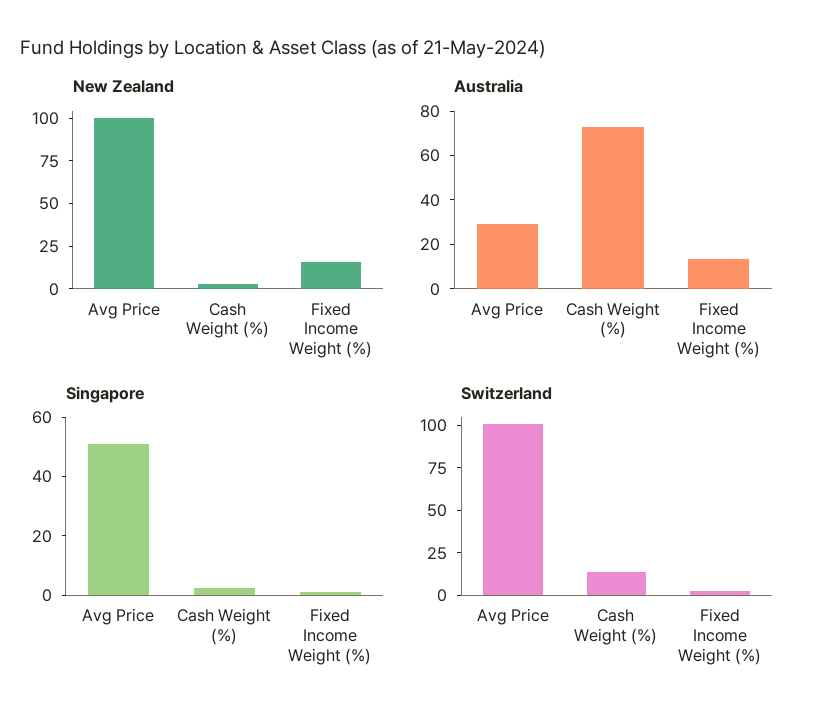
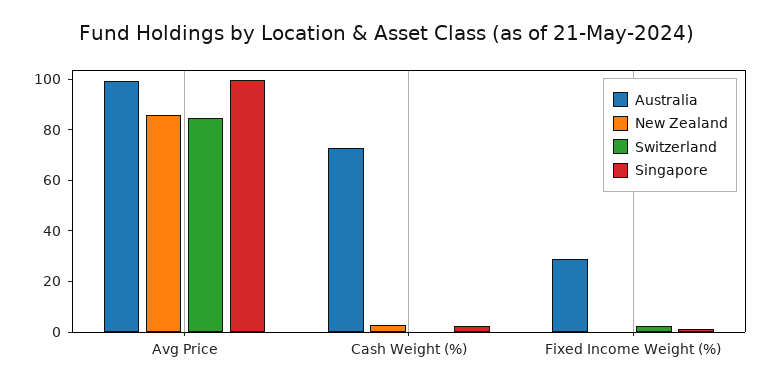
New Zealand, Avg Price: 100 -> 85
New Zealand, Fixed Income Weight (%): 15 -> 0
Australia, Avg Price: 30 -> 100
Australia, Fixed Income Weight (%): 15 -> 30
Singapore, Avg Price: 50 -> 100
Switzerland, Avg Price: 100 -> 85
Switzerland, Cash Weight (%): 15 -> 0

